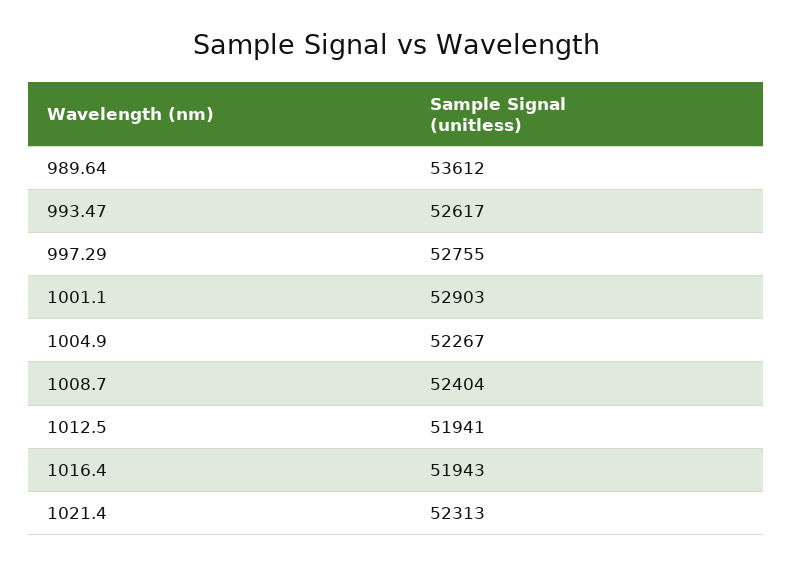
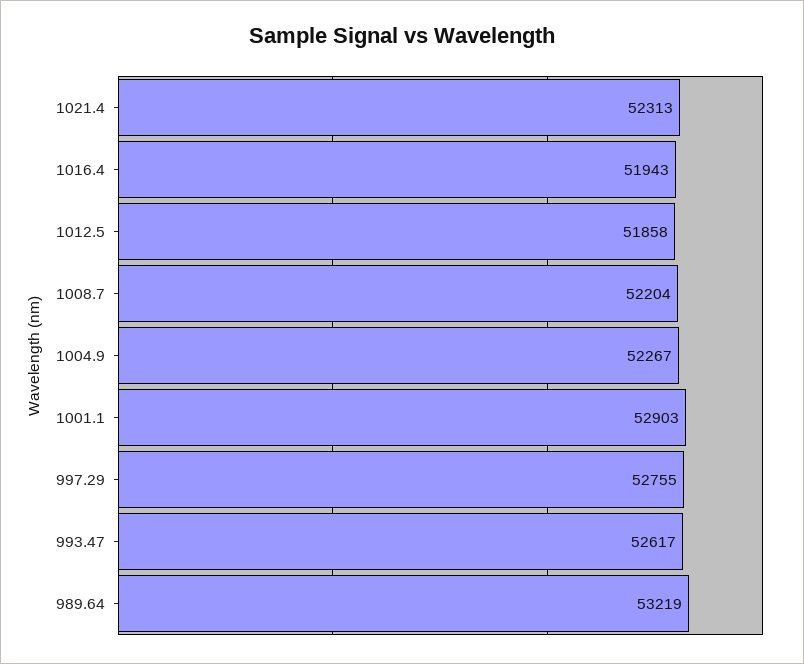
989.64: 53612 -> 53219
1008.7: 52404 -> 52204
1012.5: 51941 -> 51858

